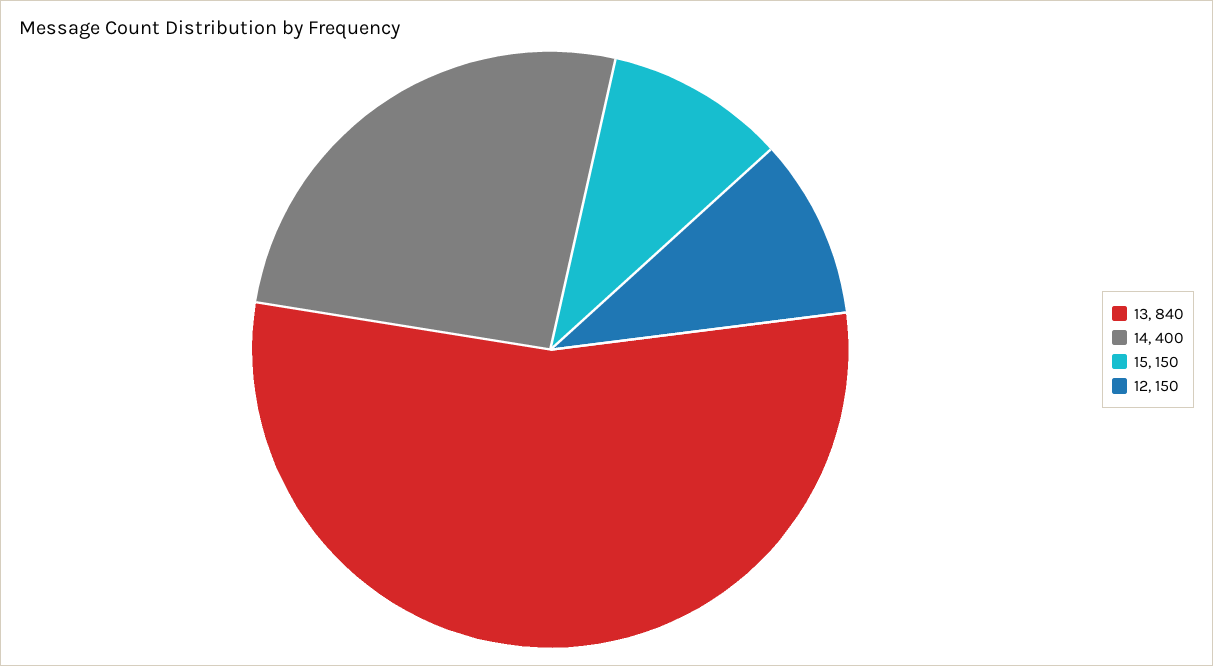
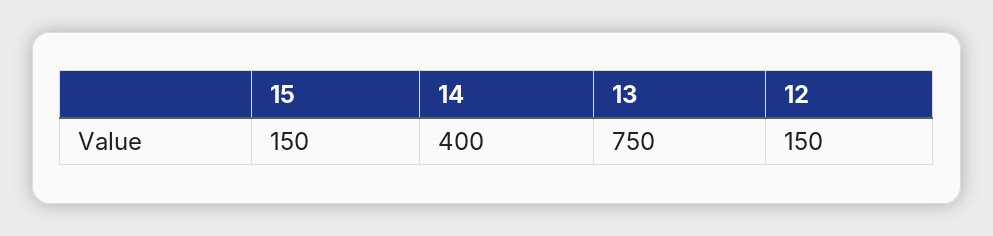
13: 840 -> 750

